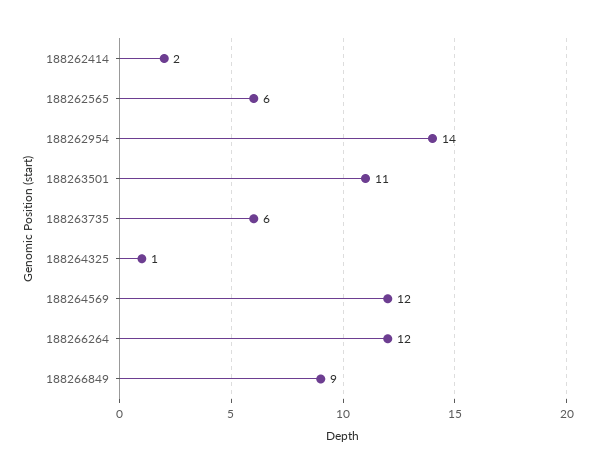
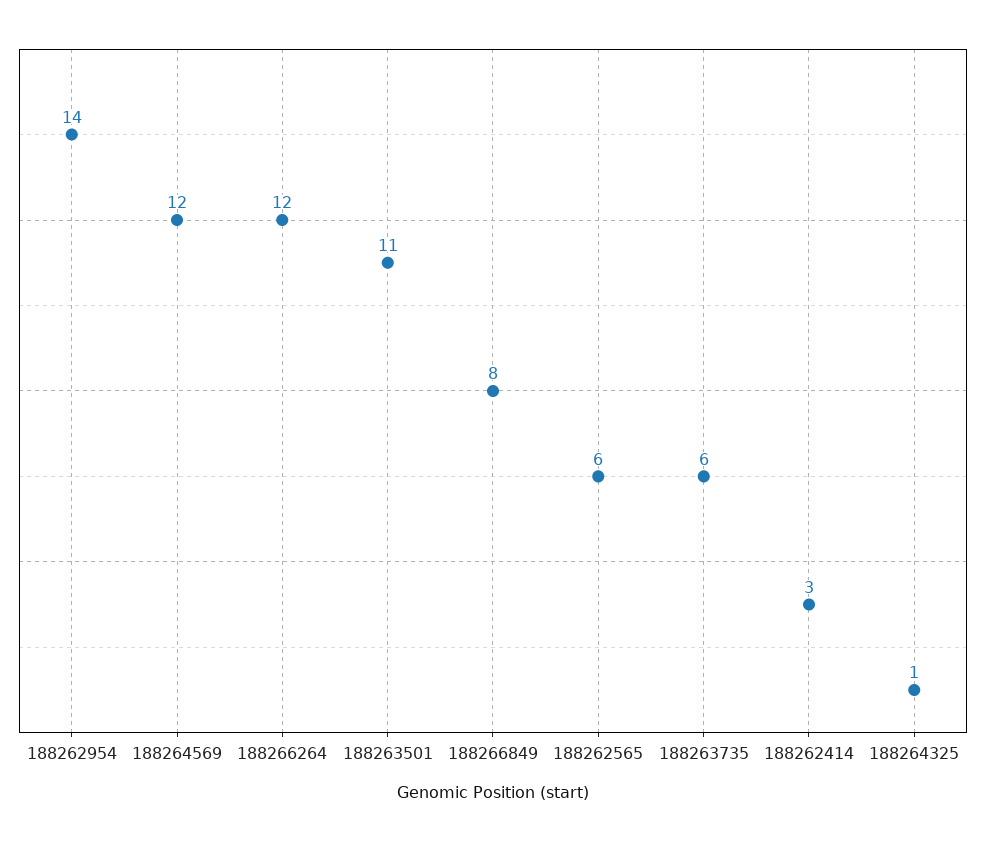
188262414: 2 -> 3
188266849: 9 -> 8

